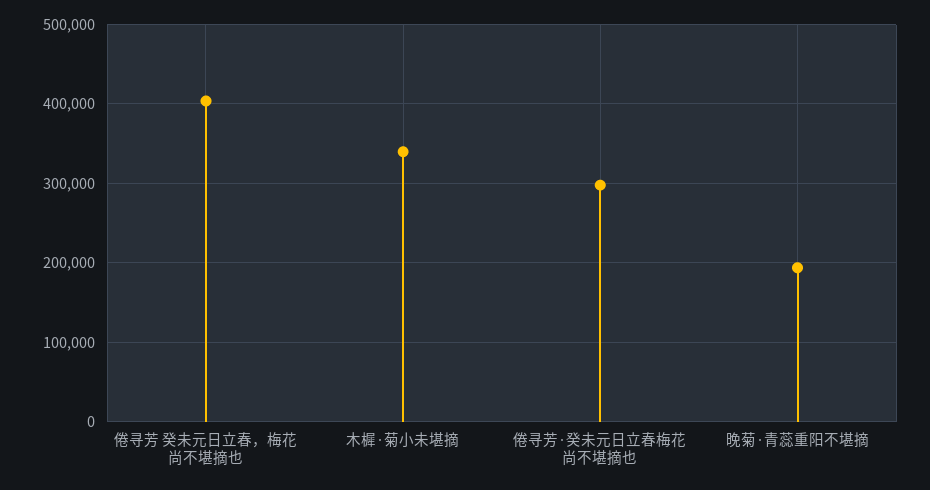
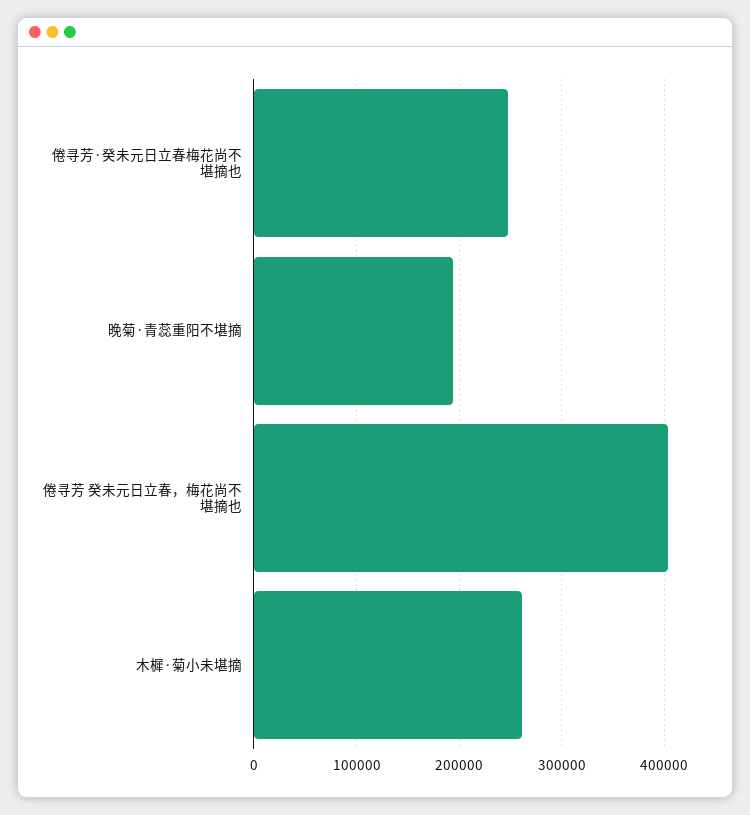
木樨·菊小未堪摘: 340000 -> 260000
倦寻芳·癸未元日立春梅花尚不堪摘也: 300000 -> 250000

